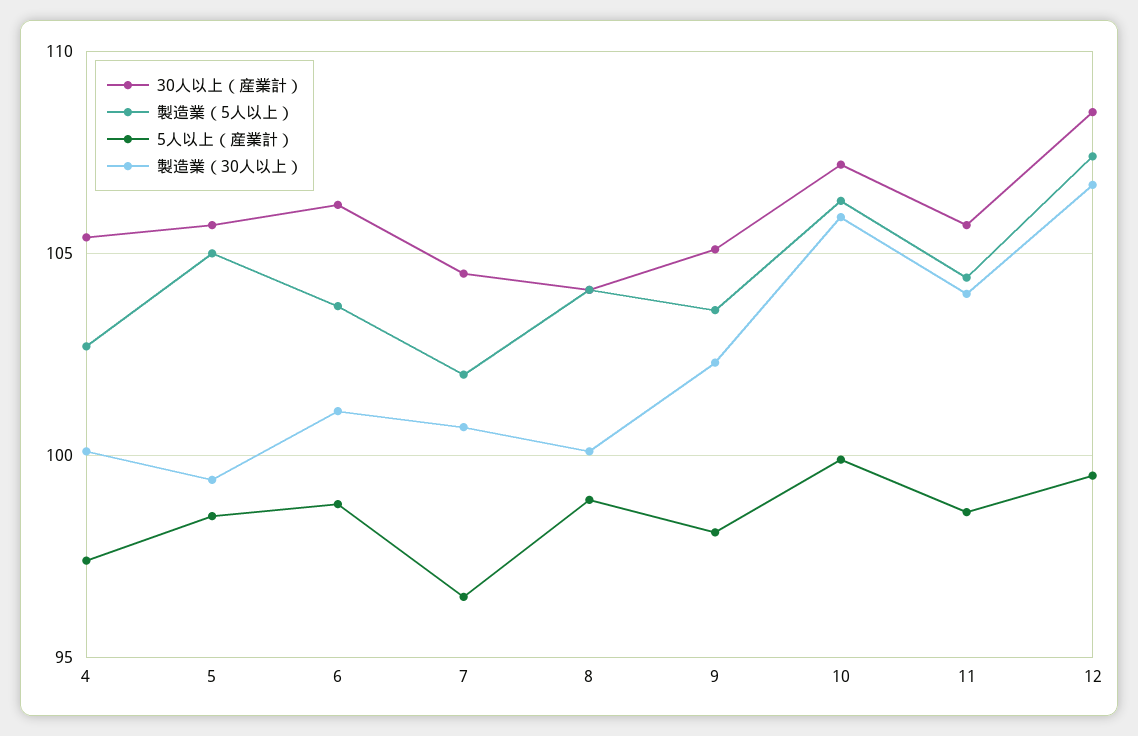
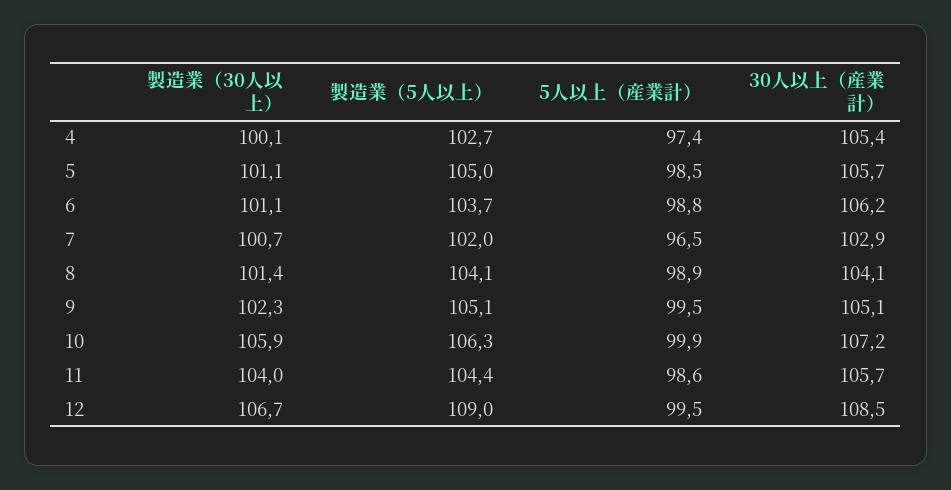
製造業（30人以上）, 5: 99.5 -> 101.1
30人以上（産業計）, 7: 104.5 -> 102.9
製造業（30人以上）, 8: 100 -> 101.4
製造業（5人以上）, 9: 103.5 -> 105.1
5人以上（産業計）, 9: 98 -> 99.5
製造業（5人以上）, 12: 107.5 -> 109

